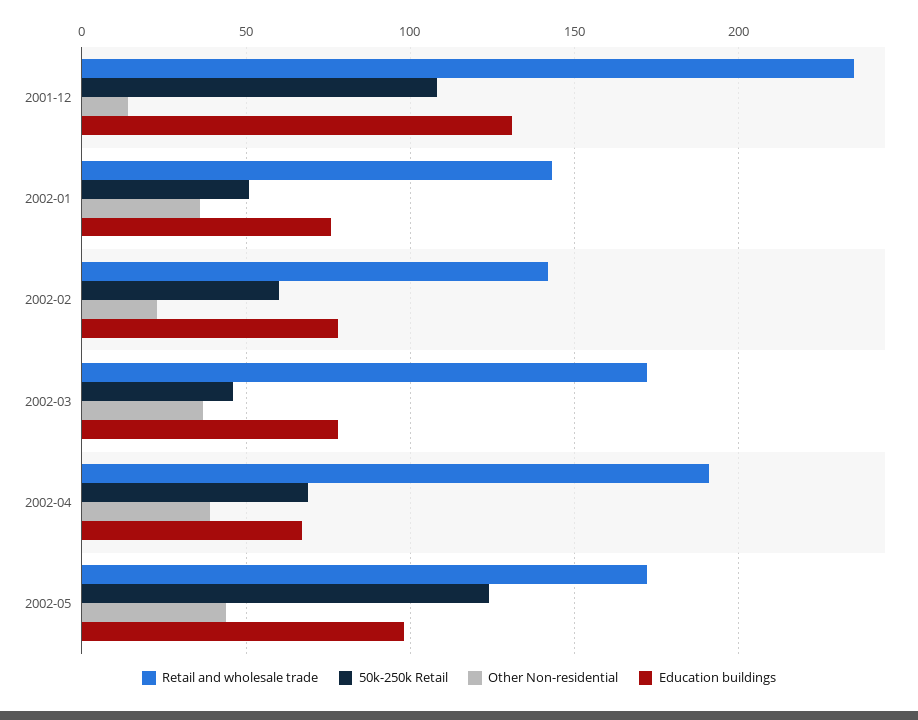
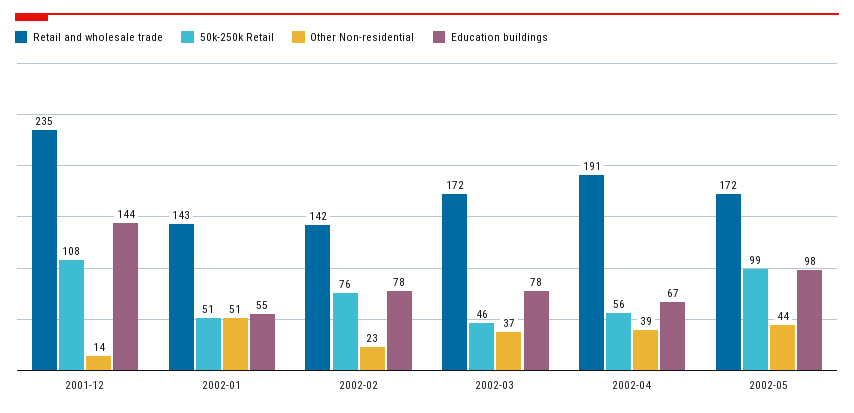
Education buildings, 2001-12: 130 -> 144
Other Non-residential, 2002-01: 35 -> 51
Education buildings, 2002-01: 75 -> 55
50k-250k Retail, 2002-02: 60 -> 76
50k-250k Retail, 2002-04: 70 -> 56
50k-250k Retail, 2002-05: 125 -> 99

